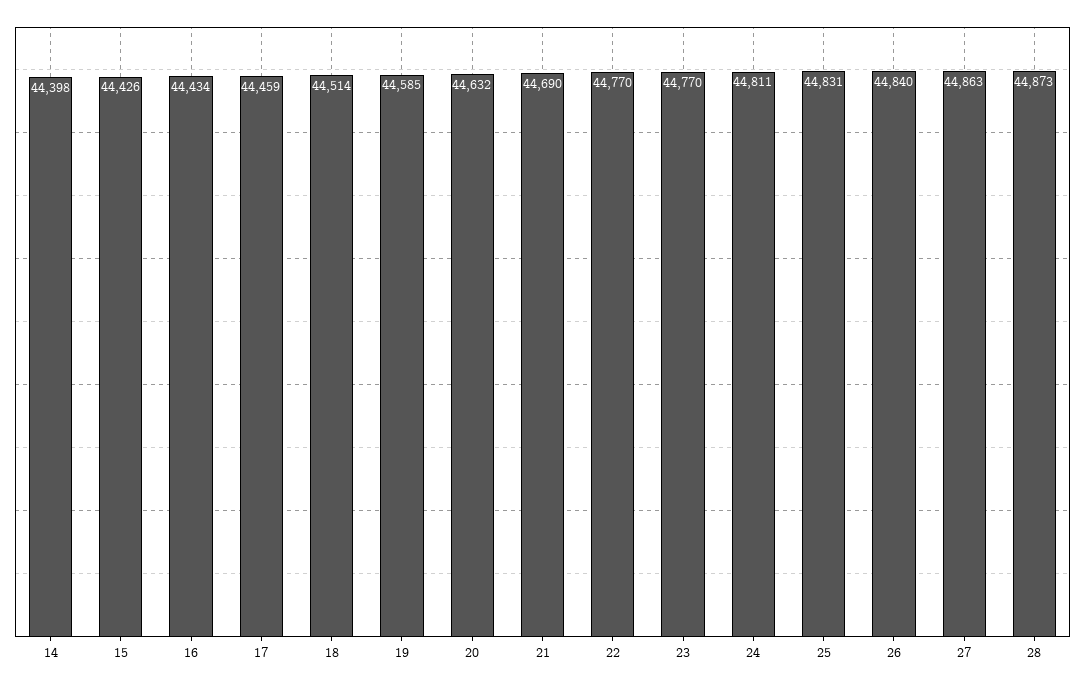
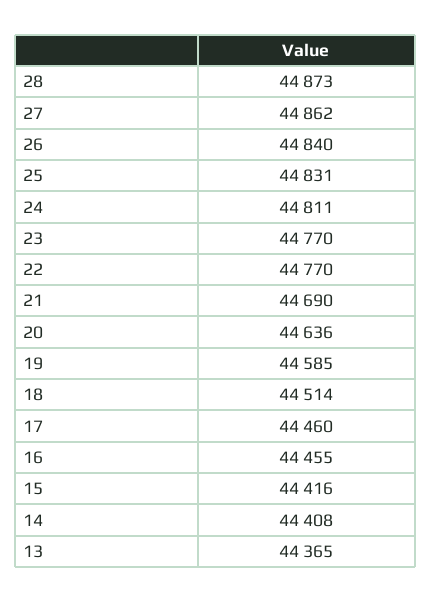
14: 44398 -> 44408
15: 44426 -> 44416
16: 44434 -> 44455
17: 44459 -> 44460
20: 44632 -> 44636
27: 44863 -> 44862
13: none -> 44365

